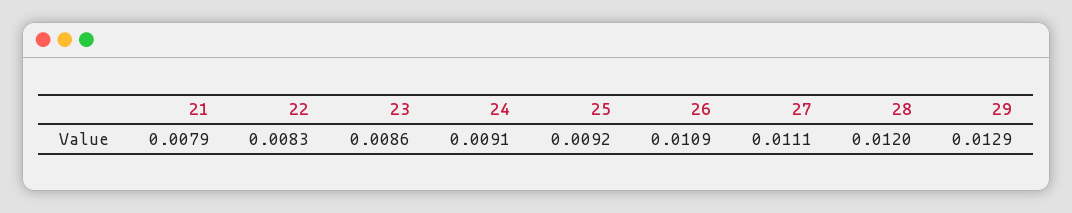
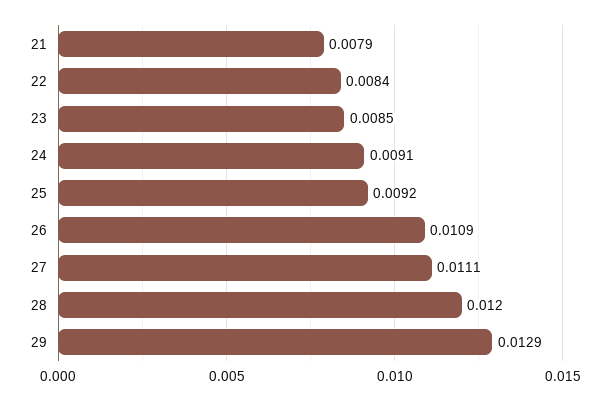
22: 0.0083 -> 0.0084
23: 0.0086 -> 0.0085

